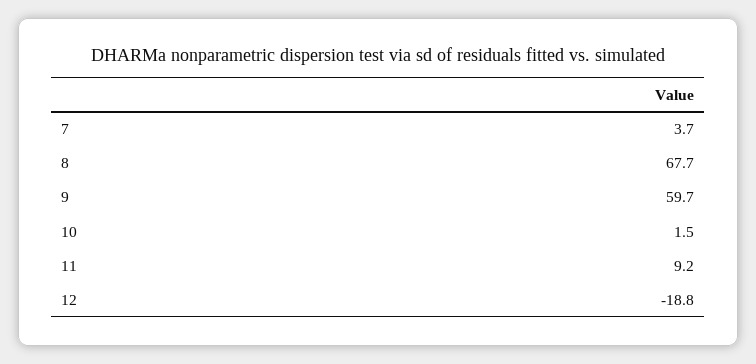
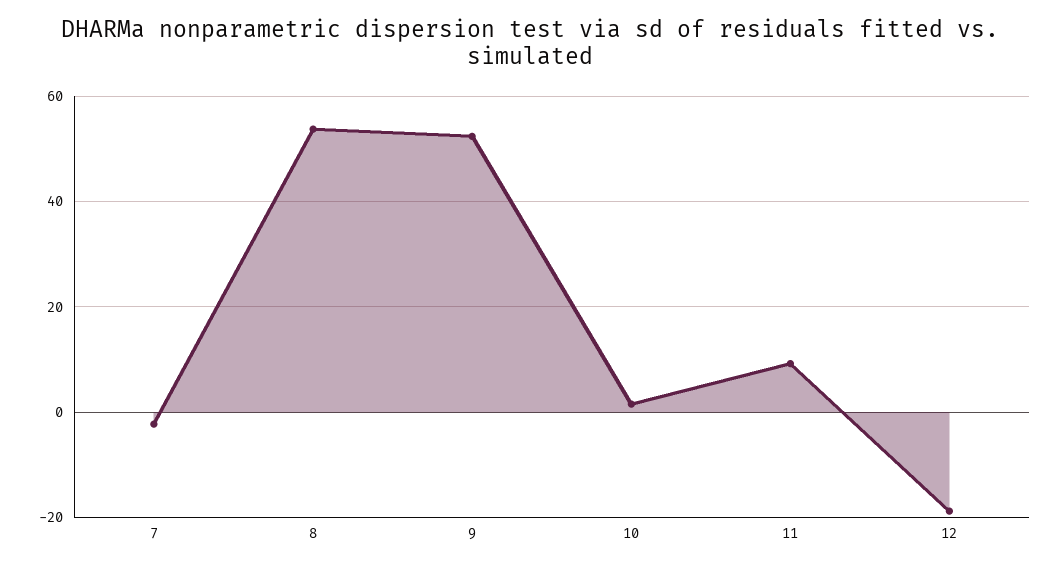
7: 3.7 -> -2
8: 67.7 -> 54
9: 59.7 -> 52

